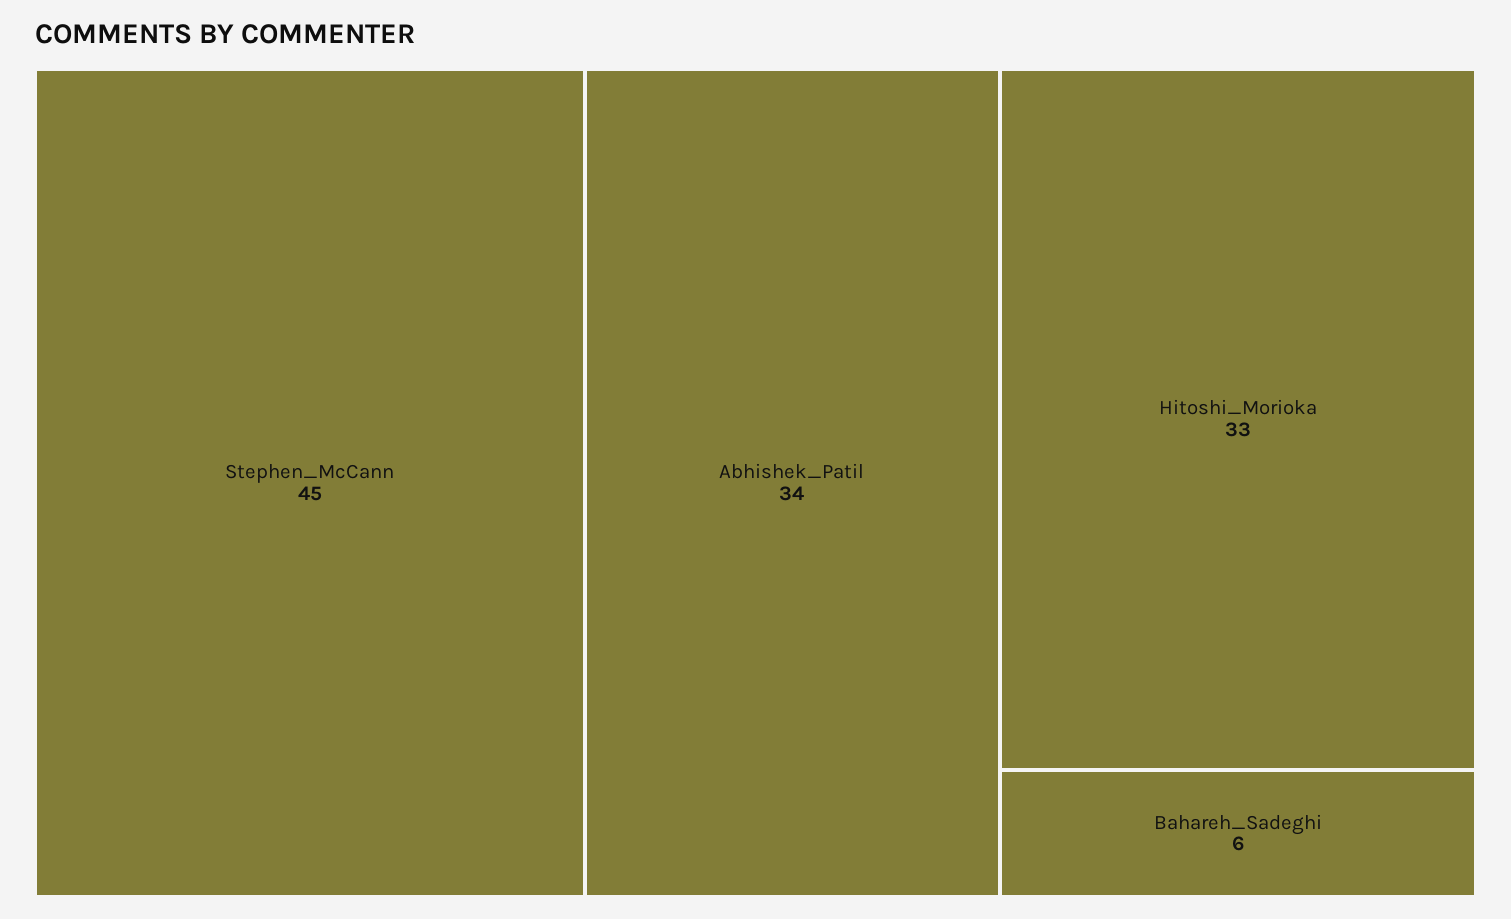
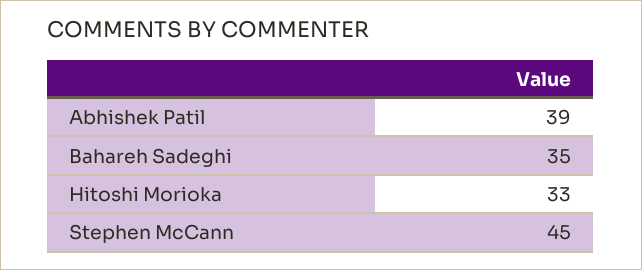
Abhishek_Patil: 34 -> 39
Bahareh_Sadeghi: 6 -> 35

